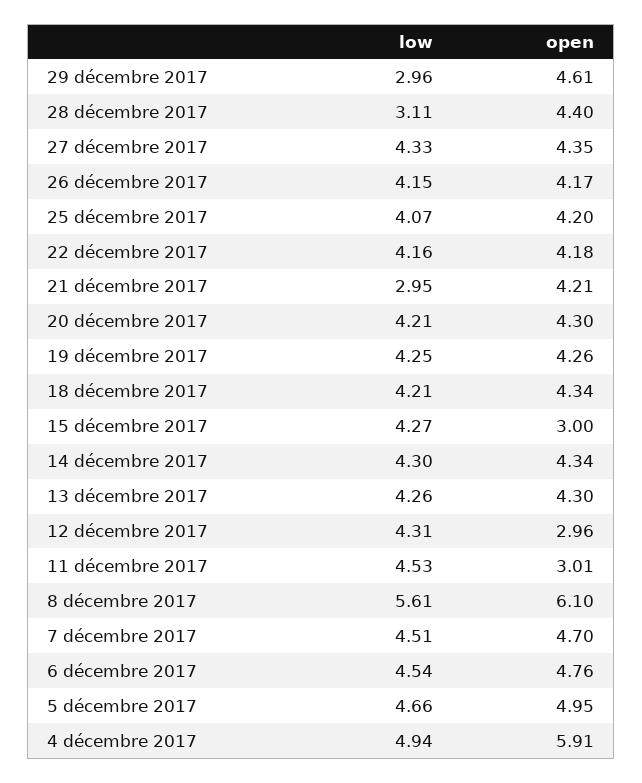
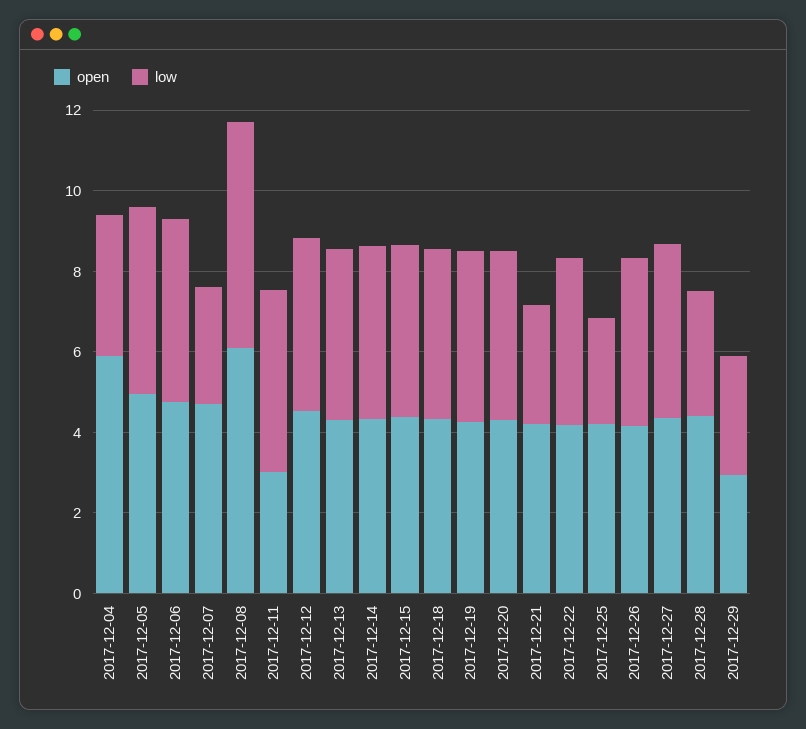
open, 29 décembre 2017: 4.61 -> 3
low, 25 décembre 2017: 4.07 -> 2.5
open, 15 décembre 2017: 3 -> 4.5
open, 12 décembre 2017: 2.96 -> 4.5
low, 7 décembre 2017: 4.51 -> 3
low, 4 décembre 2017: 4.94 -> 3.5

